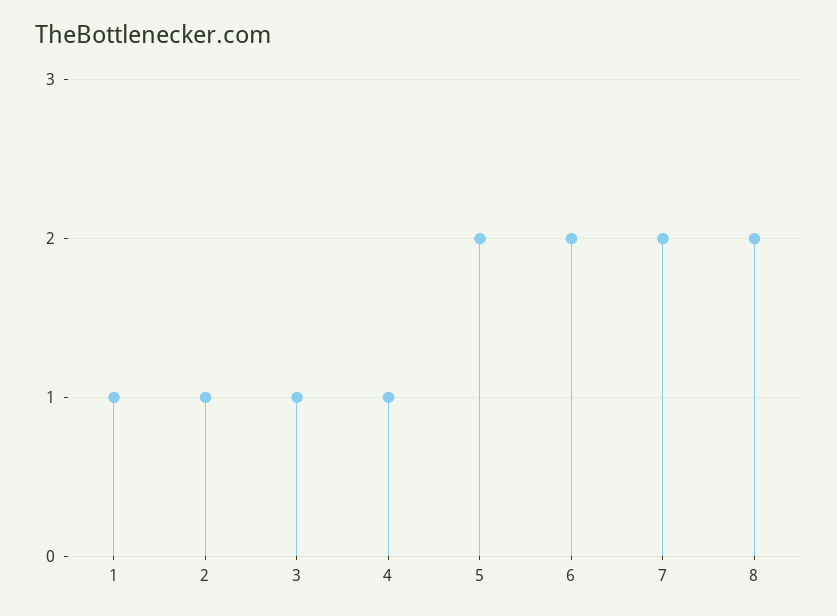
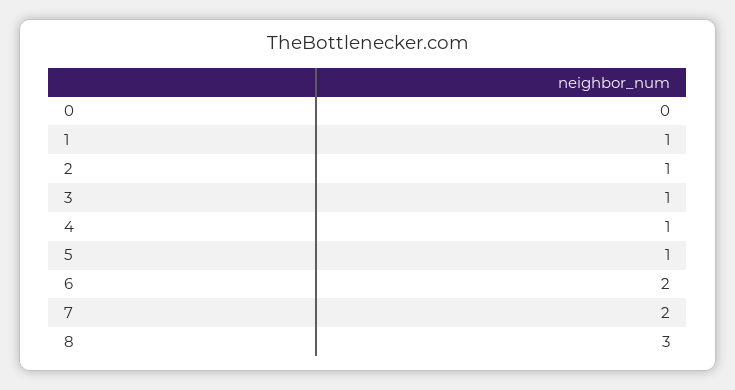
5: 2 -> 1
8: 2 -> 3
0: none -> 0

